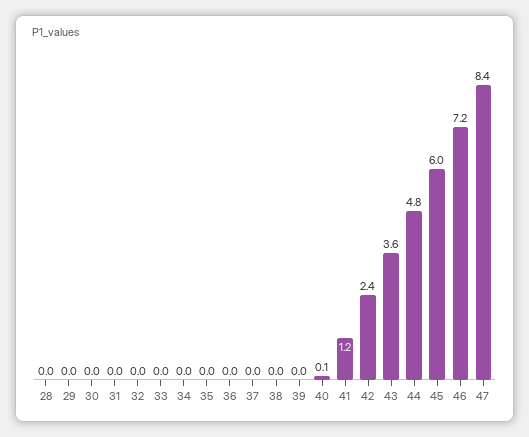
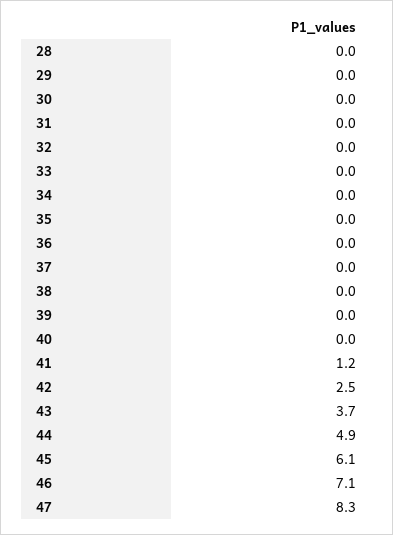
40: 0.1 -> 0
42: 2.4 -> 2.5
43: 3.6 -> 3.7
44: 4.8 -> 4.9
45: 6 -> 6.1
46: 7.2 -> 7.1
47: 8.4 -> 8.3

